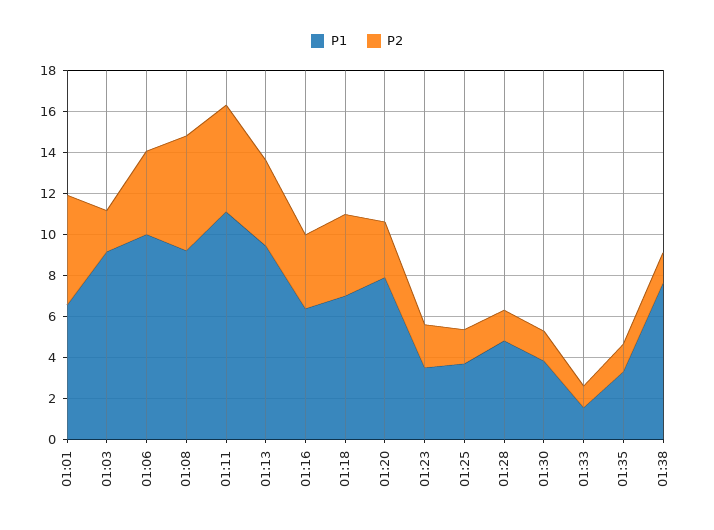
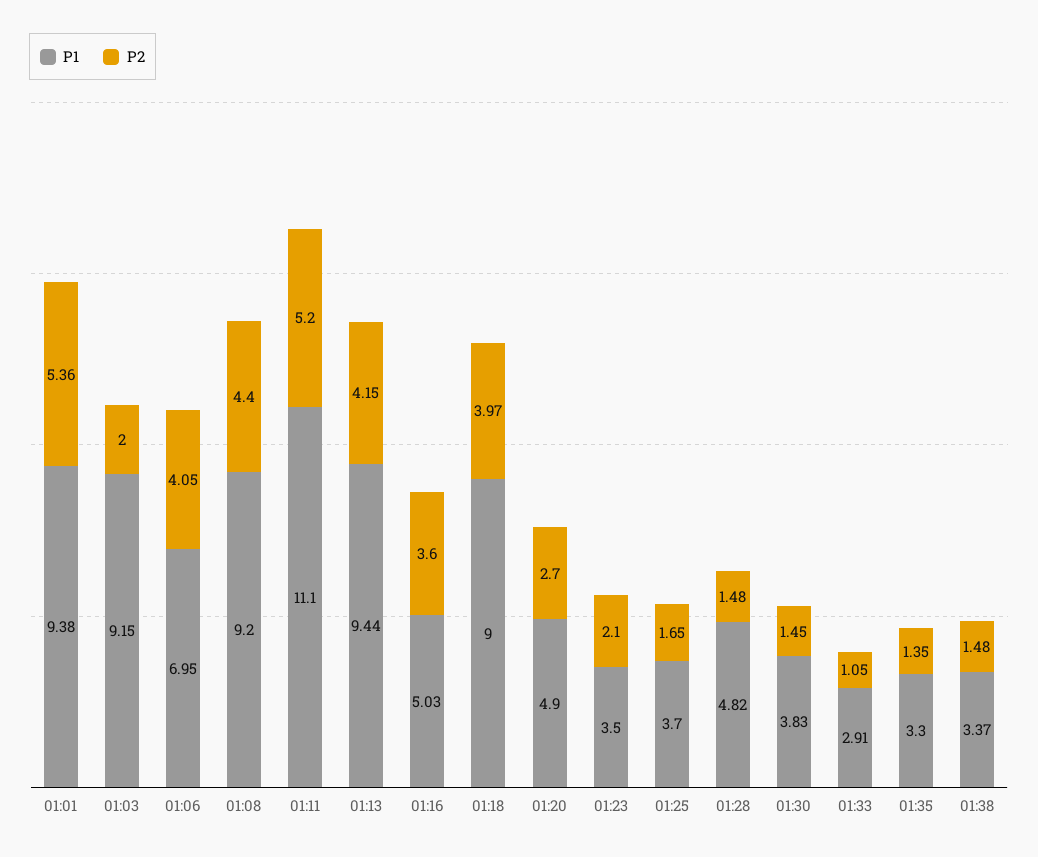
P1, 01:01: 6.5 -> 9.38
P1, 01:06: 10 -> 6.95
P2, 01:08: 5.5 -> 4.4
P1, 01:16: 6.5 -> 5.03
P1, 01:18: 7 -> 9
P1, 01:20: 8 -> 4.9
P1, 01:33: 1.5 -> 2.91
P1, 01:38: 7.5 -> 3.37

